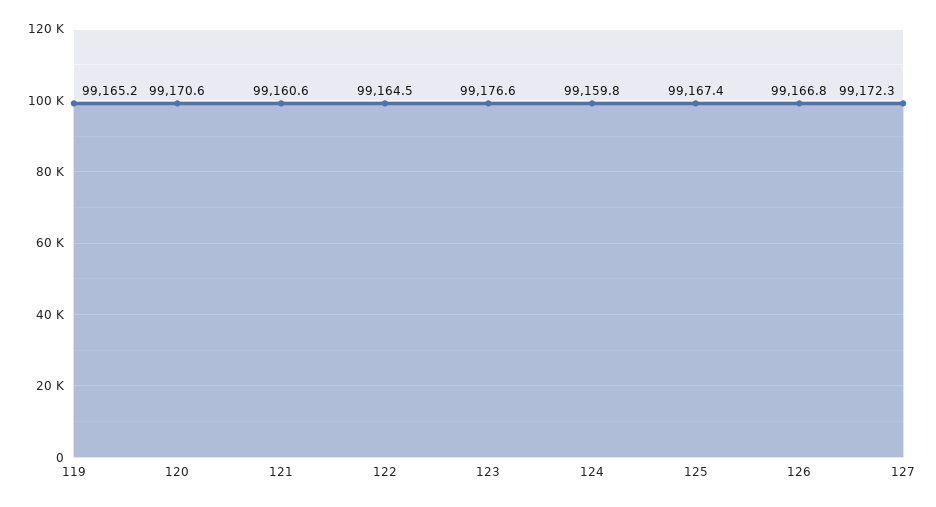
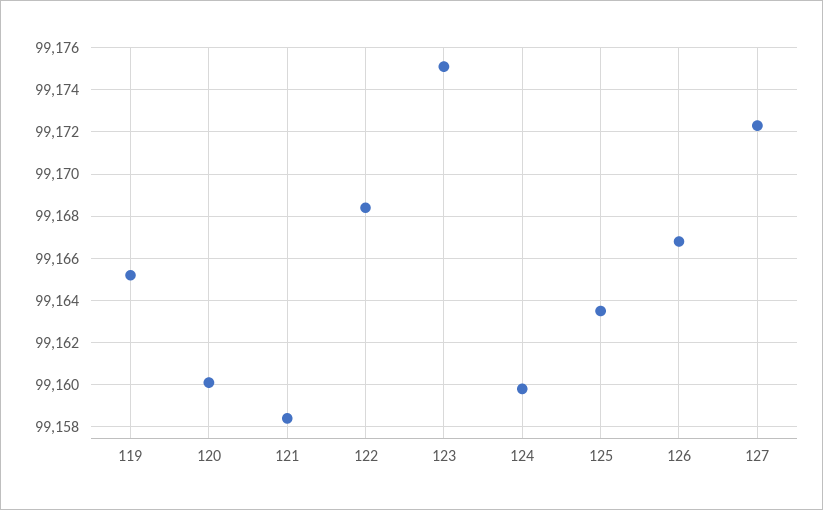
120: 99170.6 -> 99160
121: 99160.6 -> 99158.5
122: 99164.5 -> 99168.5
123: 99176.6 -> 99175
125: 99167.4 -> 99163.5

